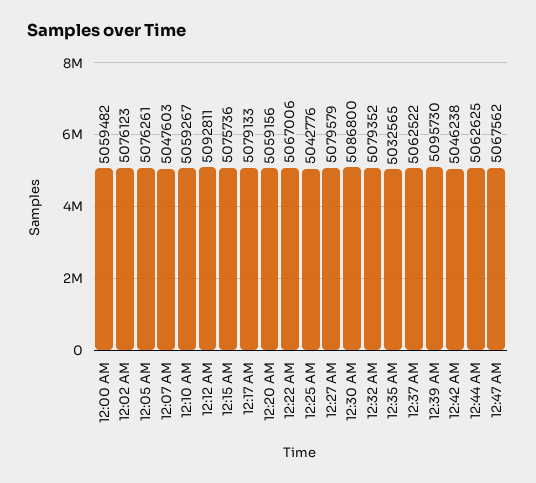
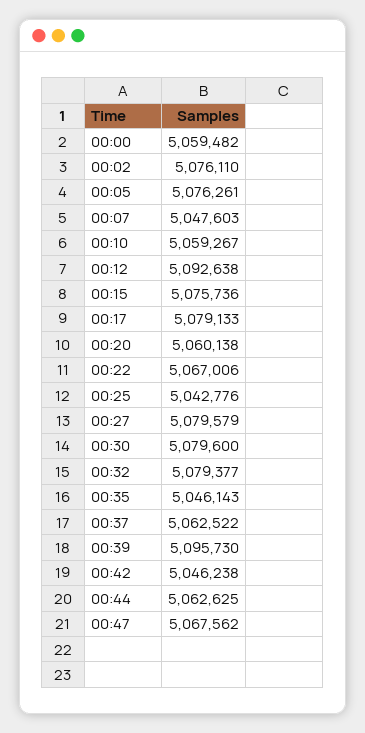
12:02 AM: 5076123 -> 5076110
12:12 AM: 5092811 -> 5092638
12:20 AM: 5059156 -> 5060138
12:30 AM: 5086800 -> 5079600
12:32 AM: 5079352 -> 5079377
12:35 AM: 5032565 -> 5046143

